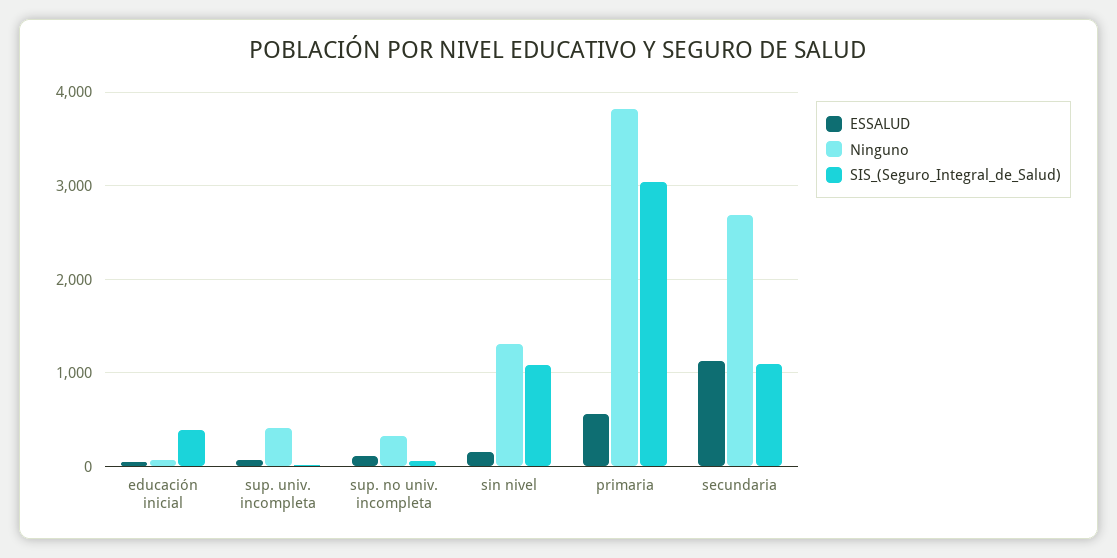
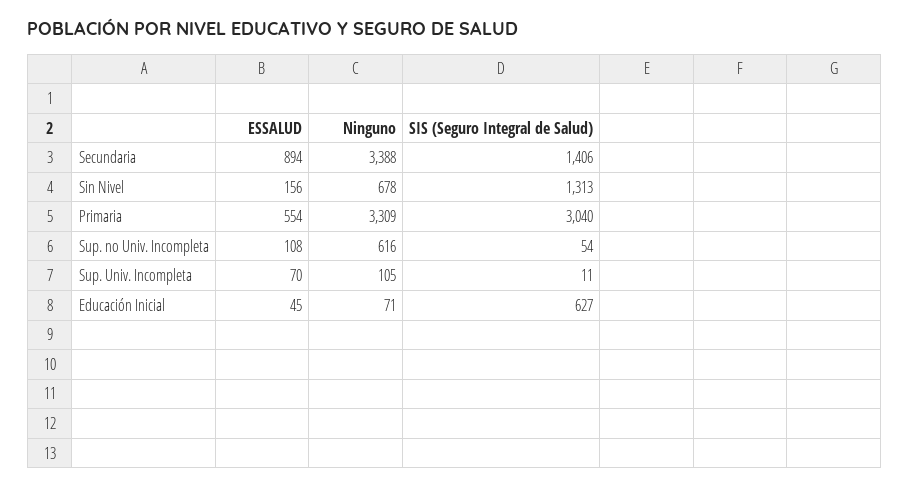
SIS_(Seguro_Integral_de_Salud), educación inicial: 400 -> 627
Ninguno, sup. univ. incompleta: 400 -> 105
Ninguno, sup. no univ. incompleta: 300 -> 616
Ninguno, sin nivel: 1300 -> 678
SIS_(Seguro_Integral_de_Salud), sin nivel: 1100 -> 1313
Ninguno, primaria: 3800 -> 3309
ESSALUD, secundaria: 1100 -> 894
Ninguno, secundaria: 2700 -> 3388
SIS_(Seguro_Integral_de_Salud), secundaria: 1100 -> 1406

